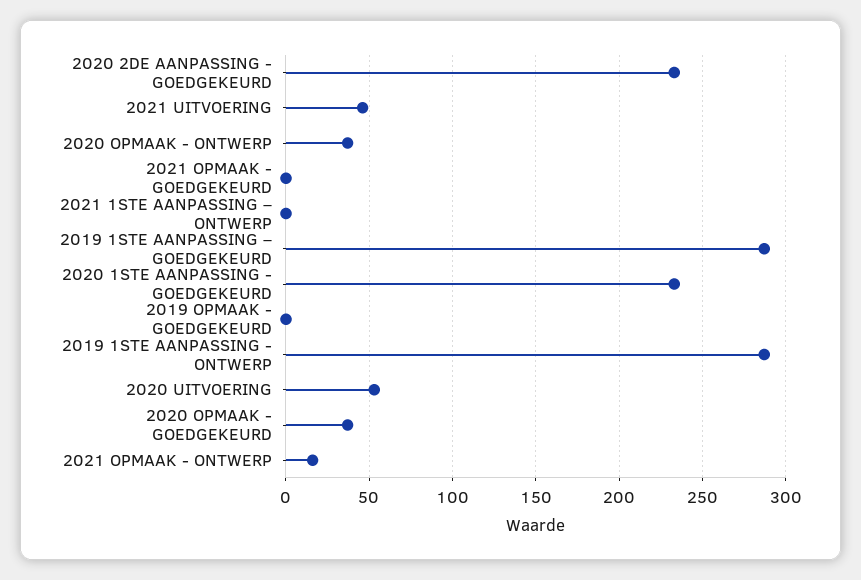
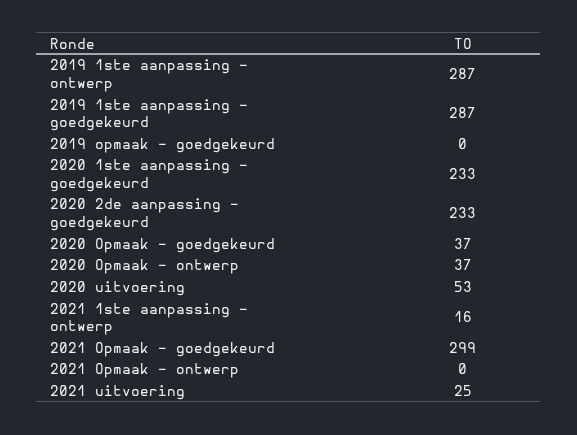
2021 UITVOERING: 45 -> 25
2021 OPMAAK - GOEDGEKEURD: 0 -> 299
2021 1STE AANPASSING – ONTWERP: 0 -> 16
2021 OPMAAK - ONTWERP: 15 -> 0

